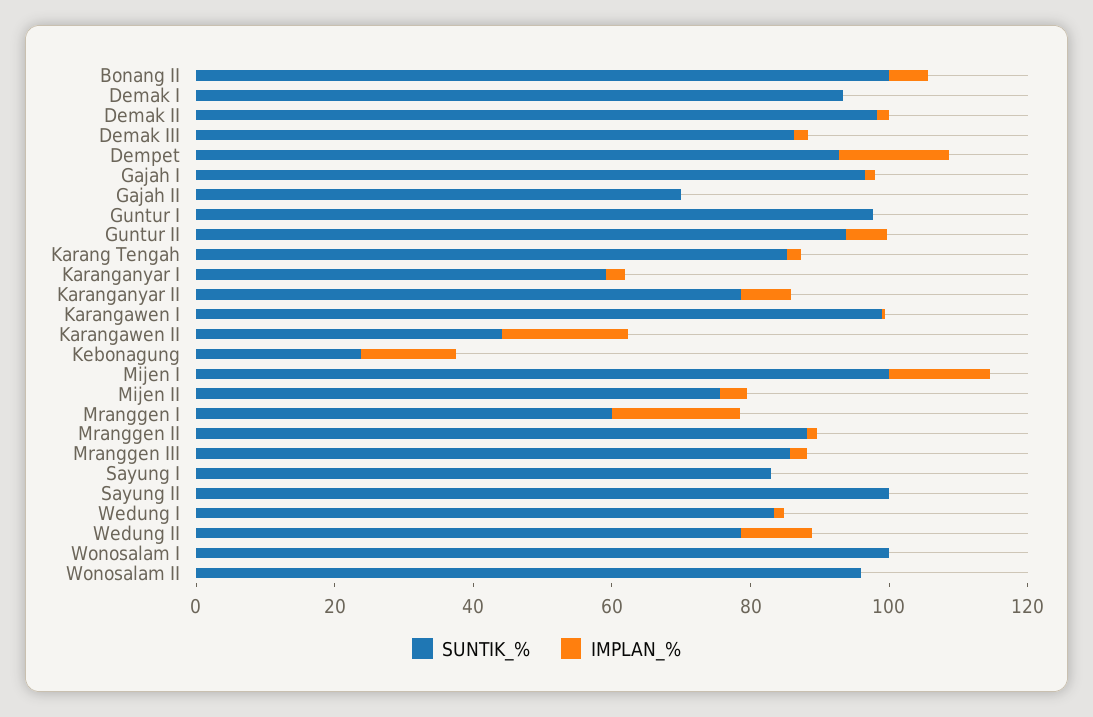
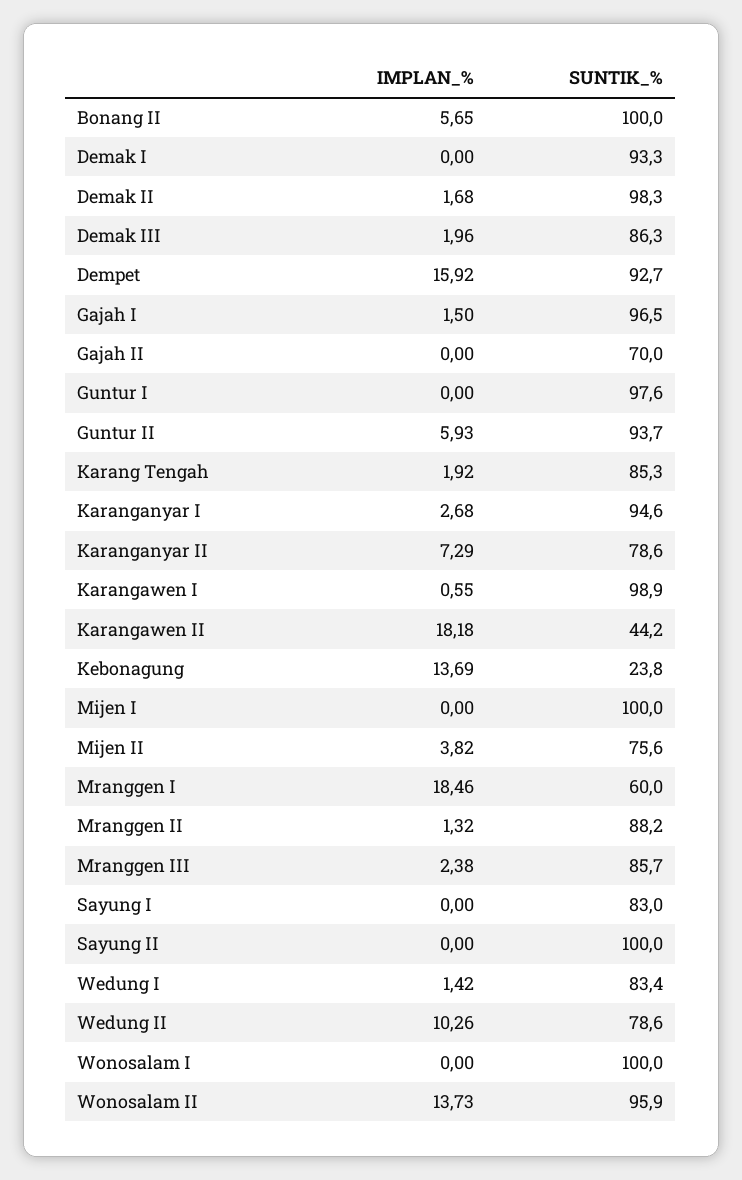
SUNTIK_%, Karanganyar I: 60 -> 94.6
IMPLAN_%, Mijen I: 15 -> 0
IMPLAN_%, Wonosalam II: 0 -> 13.73

